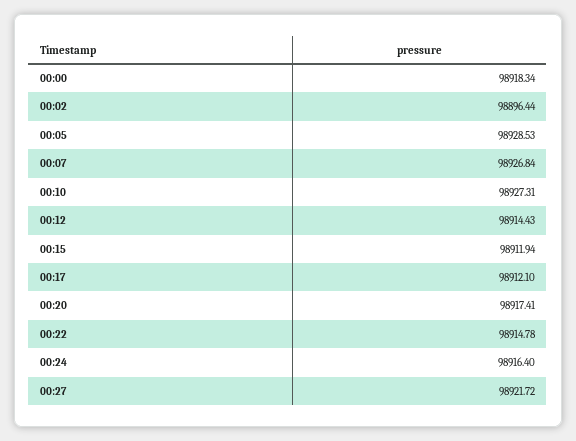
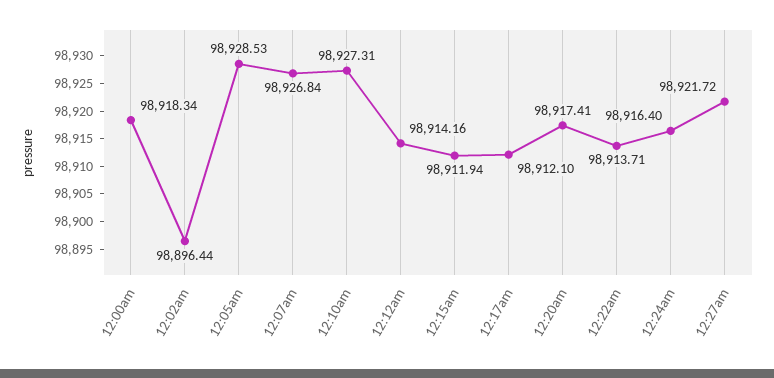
00:12: 98914.43 -> 98914.16
00:22: 98914.78 -> 98913.71

